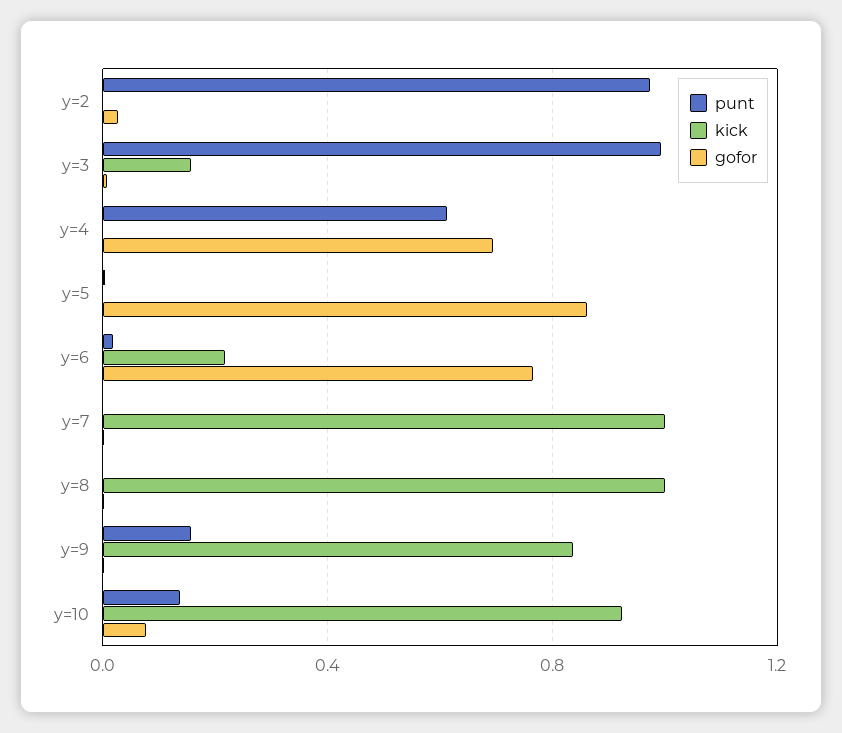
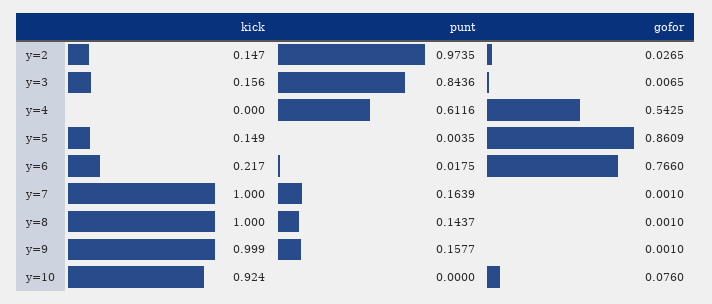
kick, y=2: 0 -> 0.147
punt, y=3: 1 -> 0.8436
gofor, y=4: 0.7 -> 0.5425
kick, y=5: 0 -> 0.149
punt, y=7: 0 -> 0.1639
punt, y=8: 0 -> 0.1437
kick, y=9: 0.85 -> 0.999
punt, y=10: 0.15 -> 0

